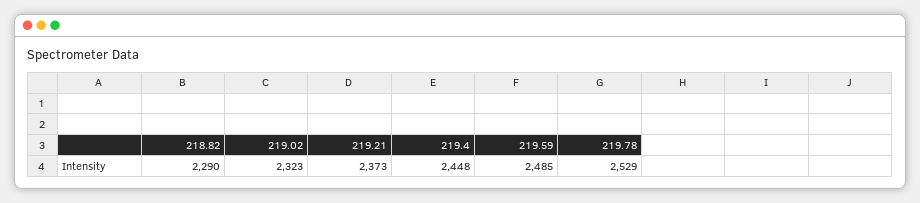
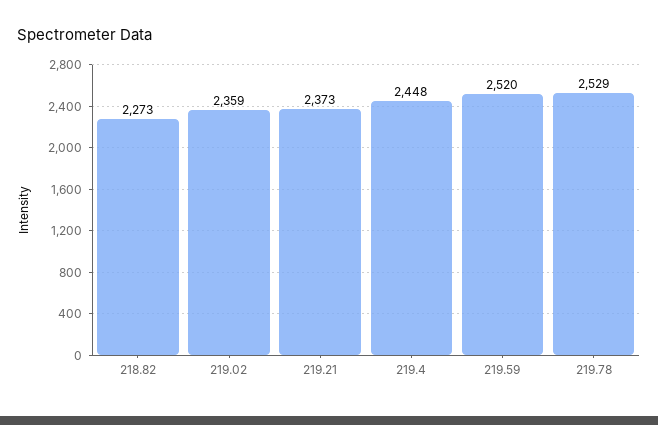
218.82: 2290 -> 2273
219.02: 2323 -> 2359
219.59: 2485 -> 2520

